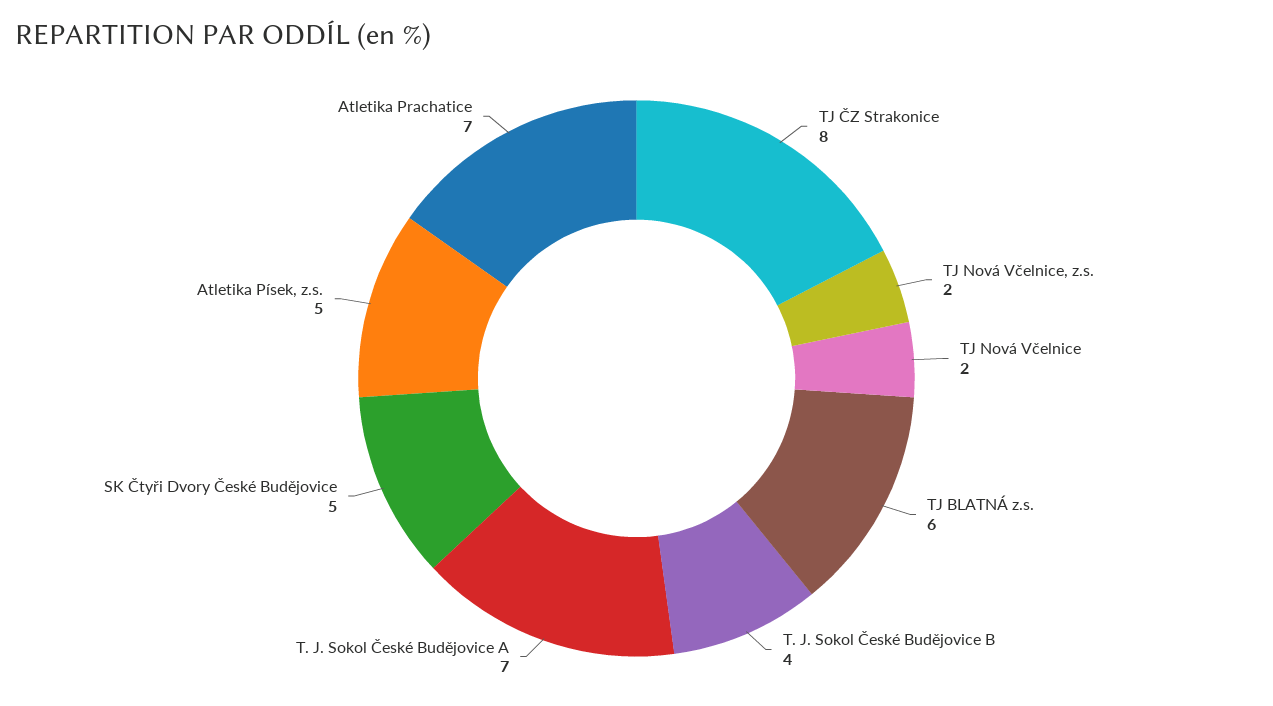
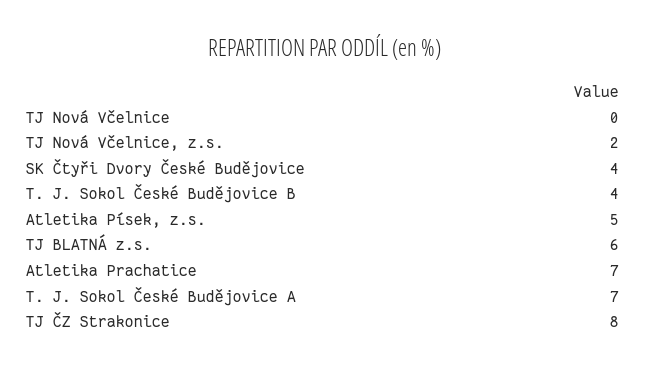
TJ Nová Včelnice: 2 -> 0
SK Čtyři Dvory České Budějovice: 5 -> 4

